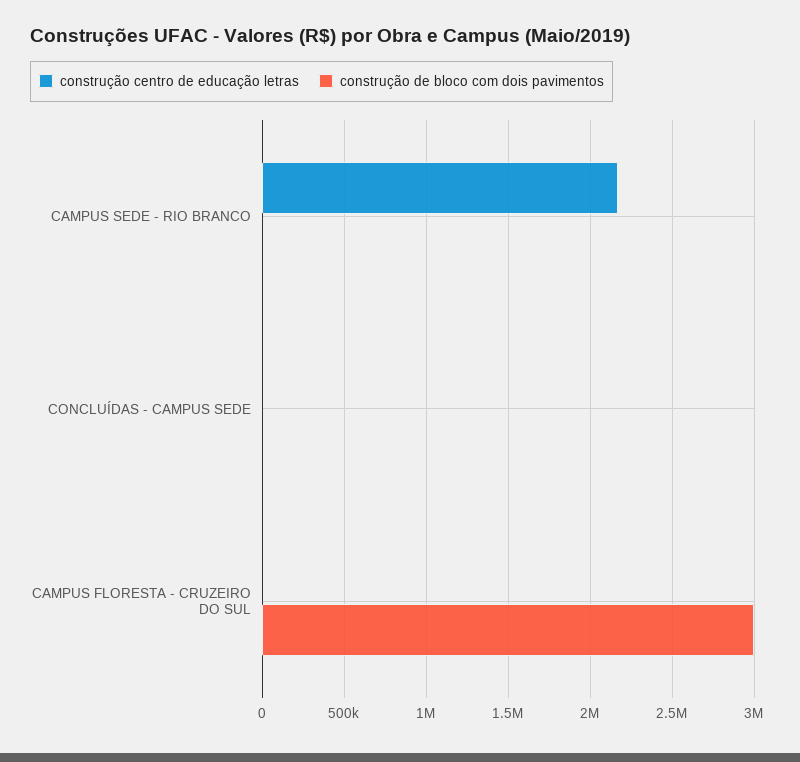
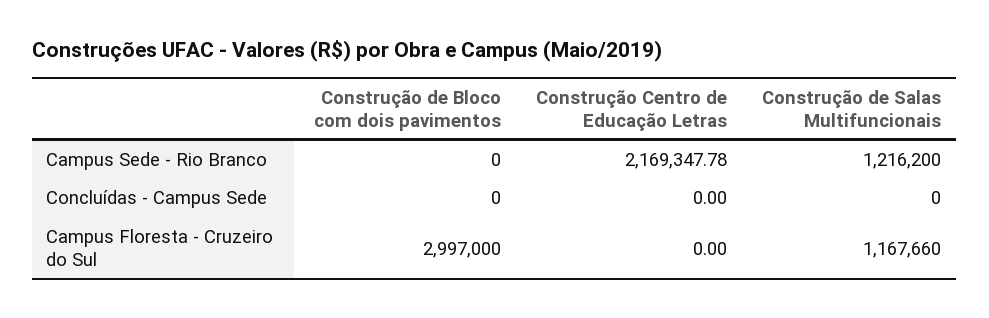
Construção de Salas Multifuncionais, CAMPUS SEDE - RIO BRANCO: none -> 1216200
Construção de Salas Multifuncionais, CONCLUÍDAS - CAMPUS SEDE: none -> 0
Construção de Salas Multifuncionais, CAMPUS FLORESTA - CRUZEIRO DO SUL: none -> 1167660

